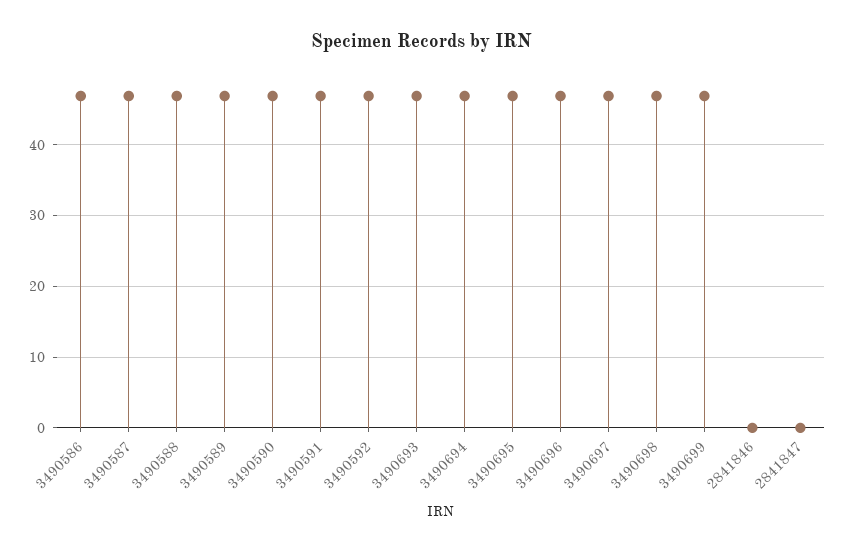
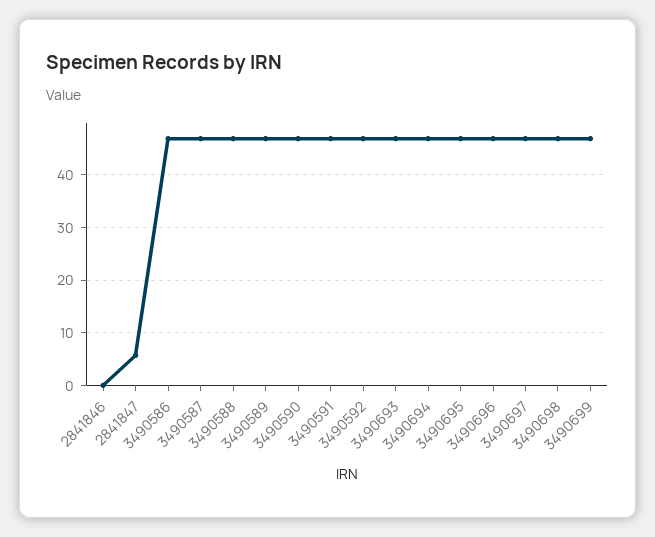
2841847: 0 -> 6

